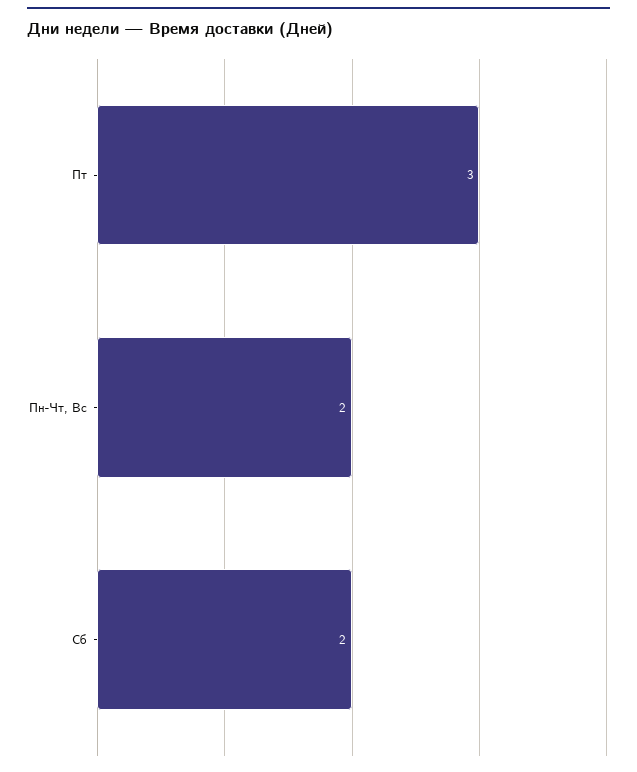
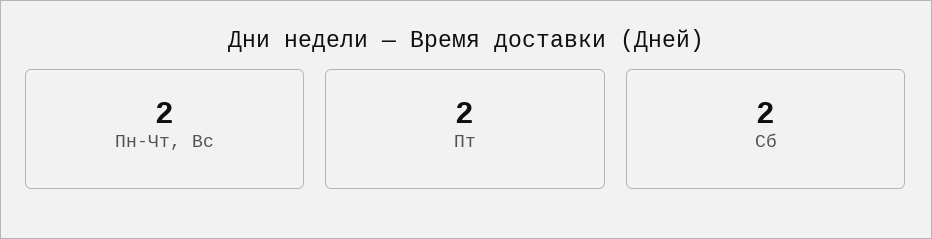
Пт: 3 -> 2

